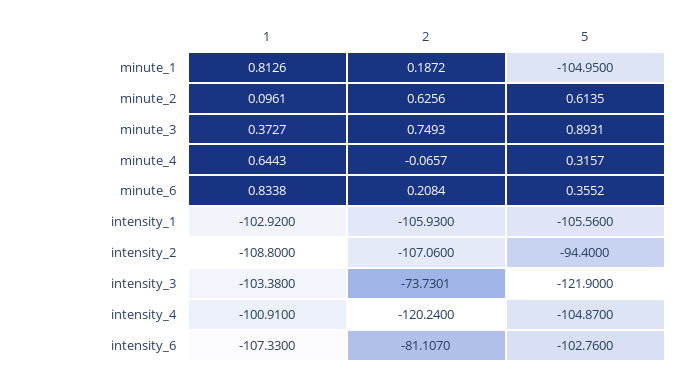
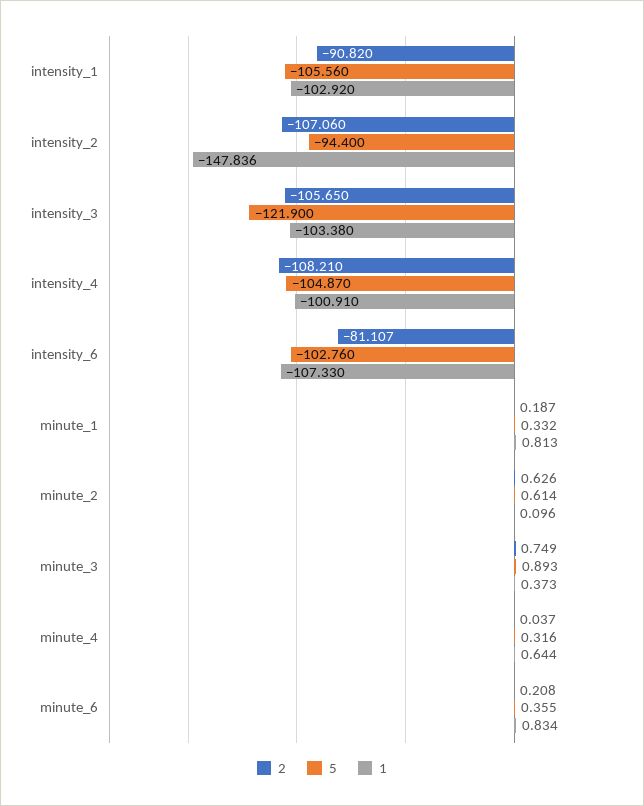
5, minute_1: -104.95 -> 0.332
2, minute_4: -0.0657 -> 0.037
2, intensity_1: -105.93 -> -90.82
1, intensity_2: -108.8 -> -147.836
2, intensity_3: -73.7301 -> -105.65
2, intensity_4: -120.24 -> -108.21

